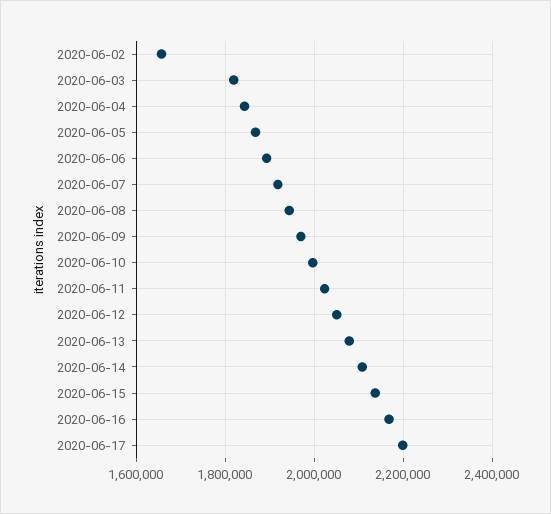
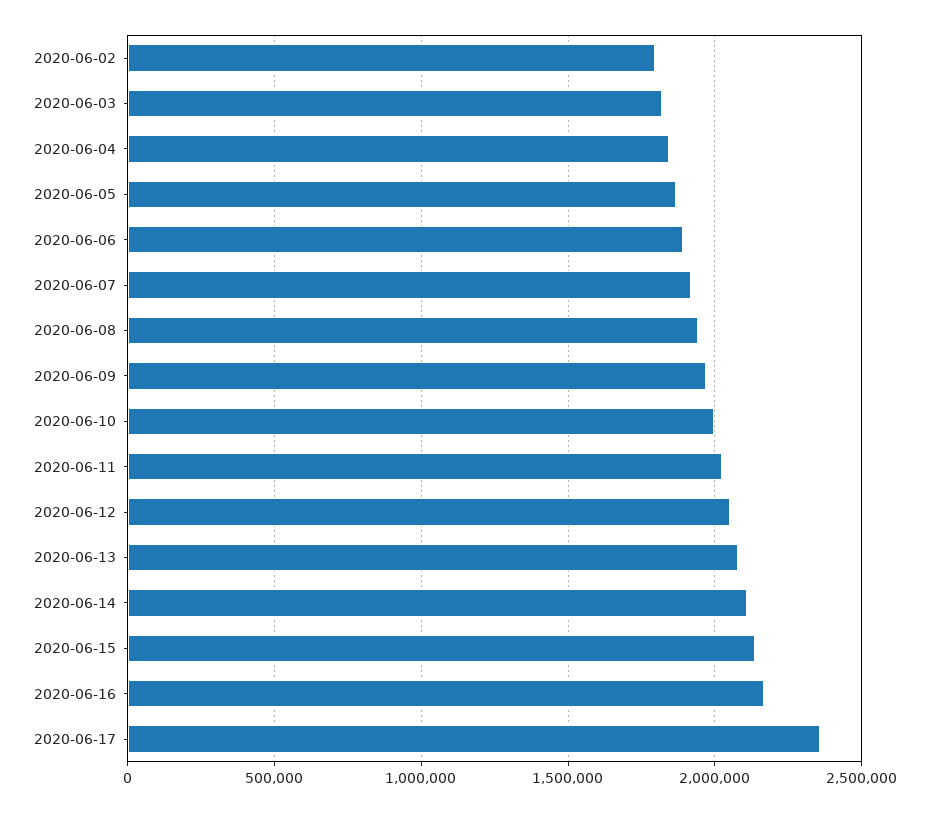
2020-06-02: 1660000 -> 1800000
2020-06-17: 2200000 -> 2350000

